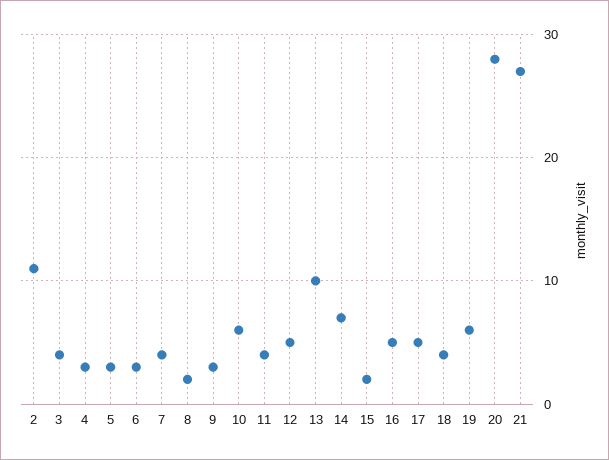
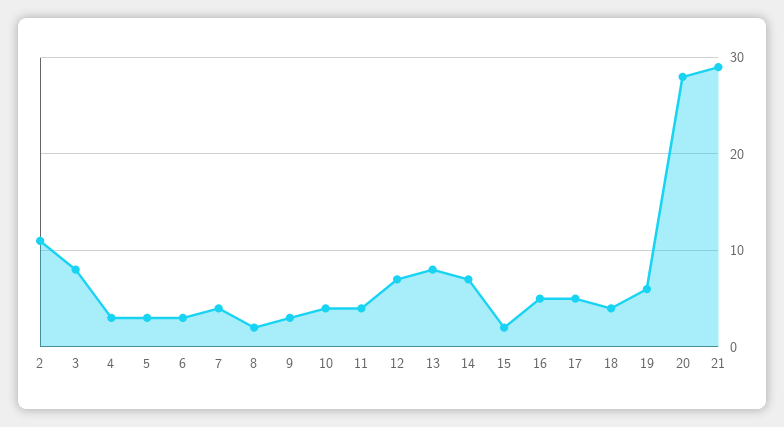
3: 4 -> 8
10: 6 -> 4
12: 5 -> 7
13: 10 -> 8
21: 27 -> 29

